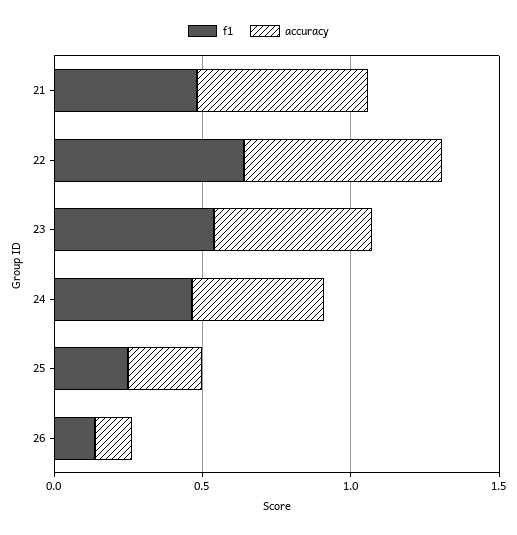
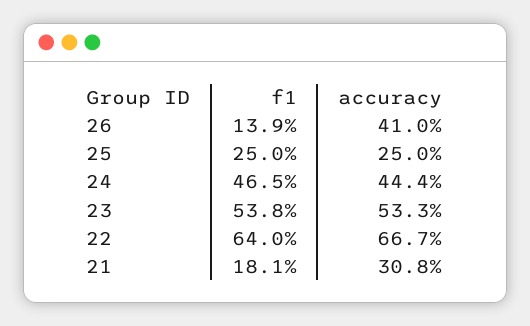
f1, 21: 0.5 -> 0.181
accuracy, 21: 0.6 -> 0.308
accuracy, 26: 0.1 -> 0.41

